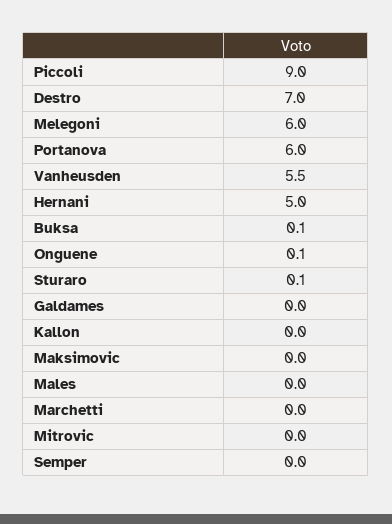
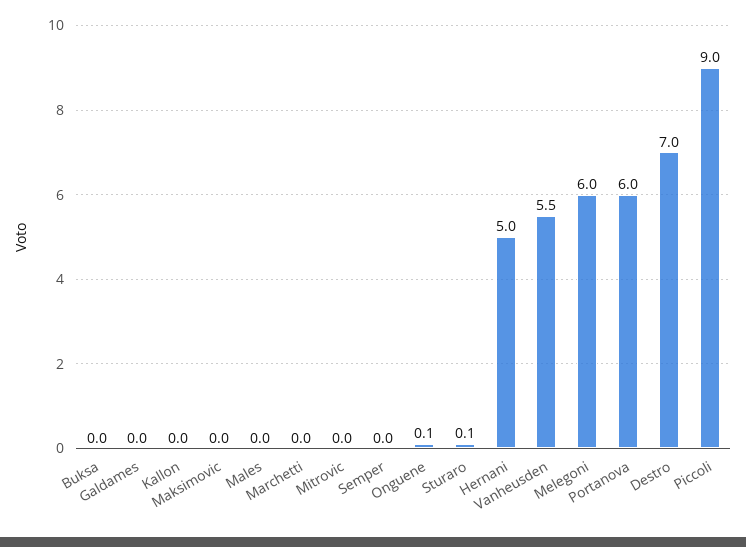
Buksa: 0.1 -> 0

